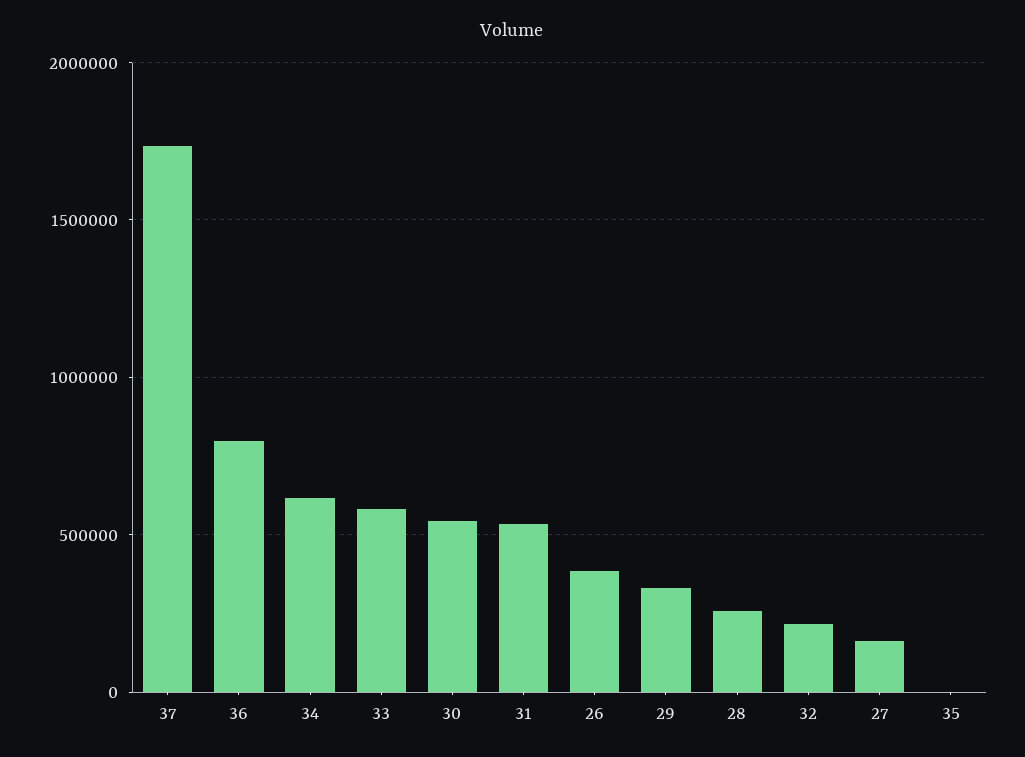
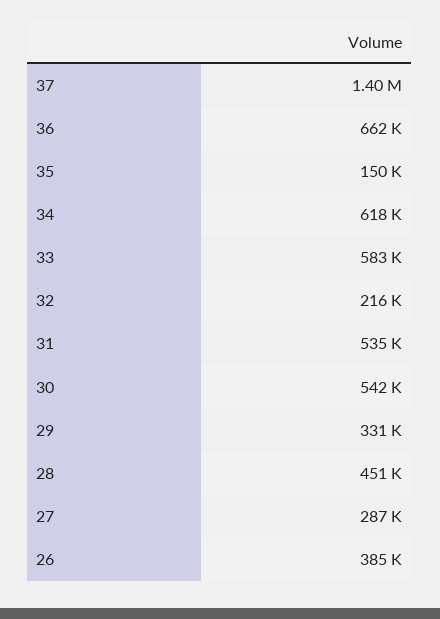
37: 1750000 -> 1400000
36: 800000 -> 662000
28: 250000 -> 451000
27: 150000 -> 287000
35: 0 -> 150000

